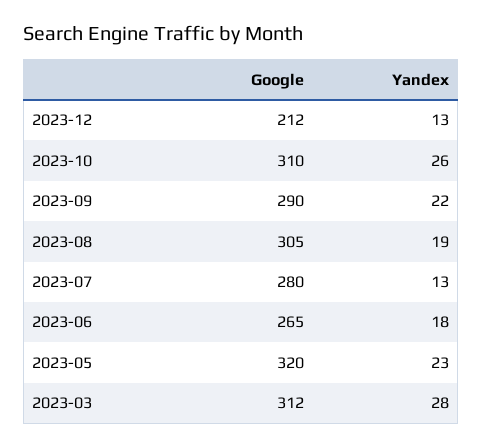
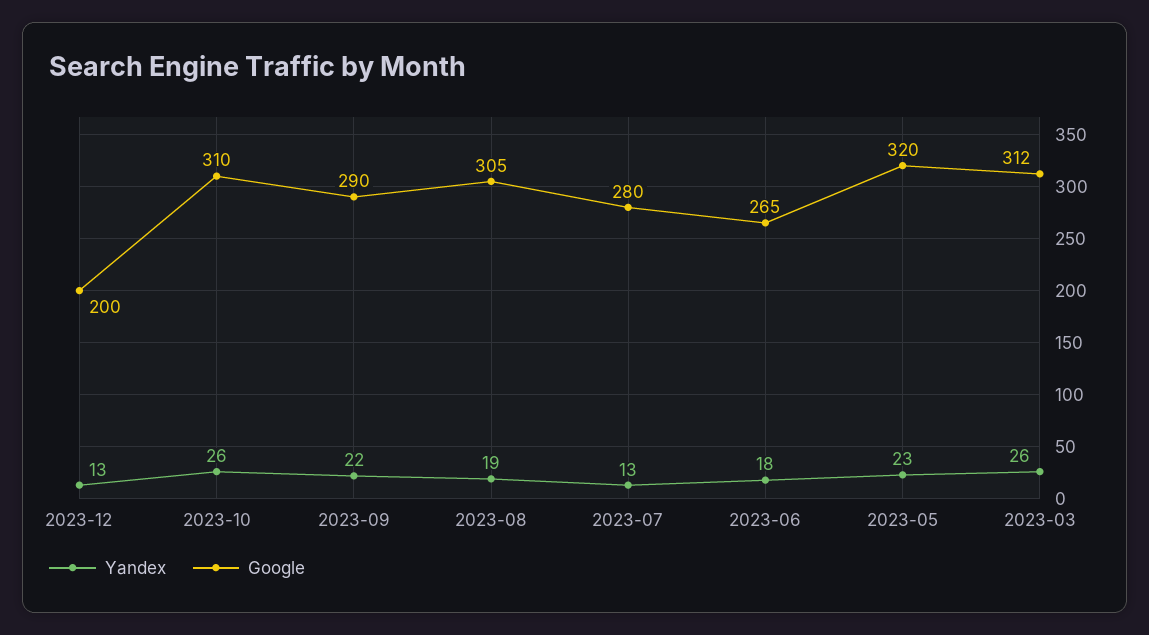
Google, 2023-12: 212 -> 200
Yandex, 2023-03: 28 -> 26

